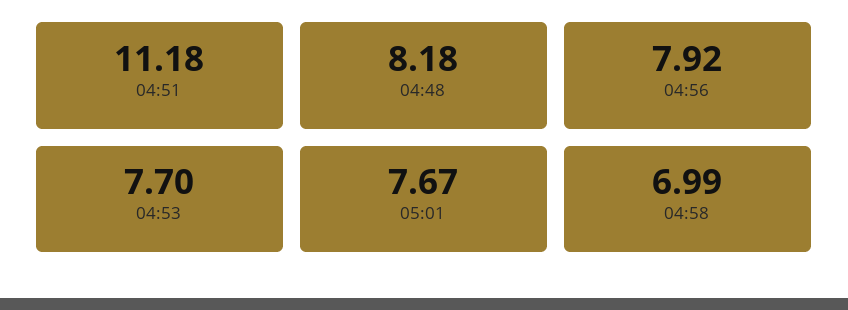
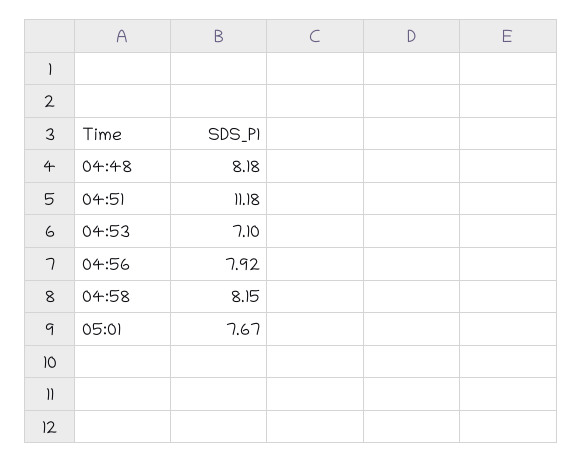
04:53: 7.7 -> 7.1
04:58: 6.99 -> 8.15

